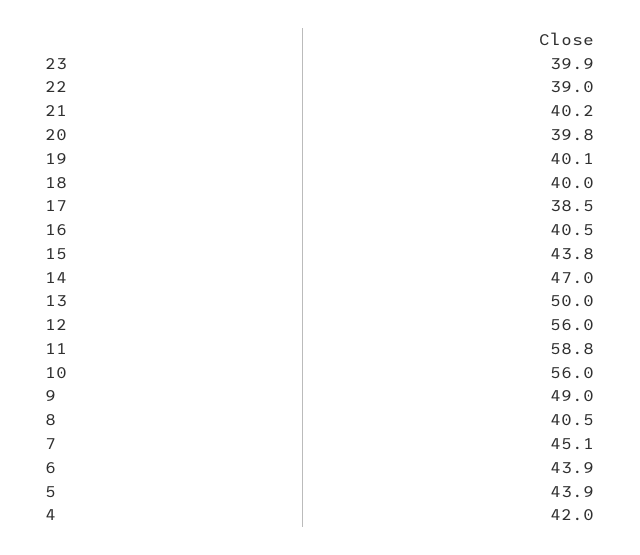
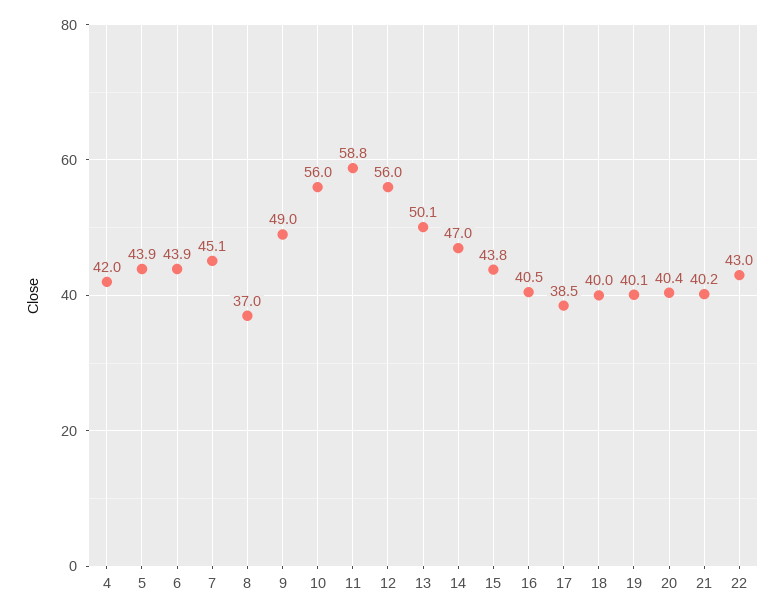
23: 39.9 -> none
22: 39 -> 43
20: 39.8 -> 40.4
13: 50 -> 50.1
8: 40.5 -> 37

